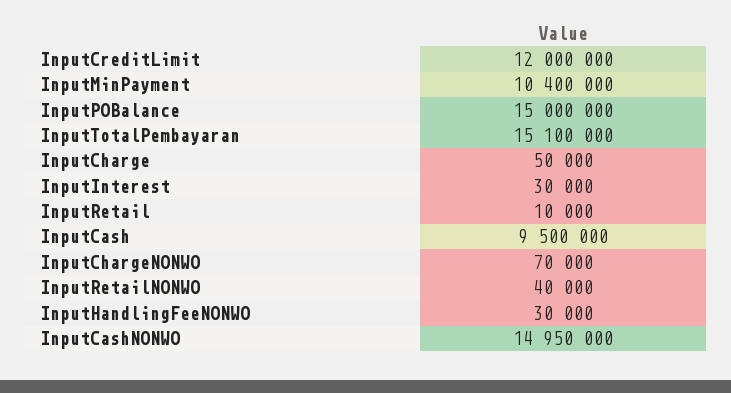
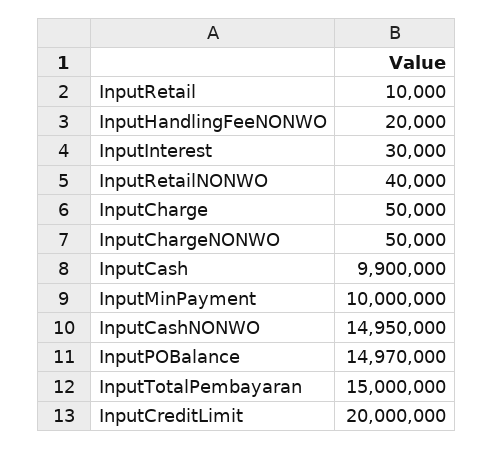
InputCreditLimit: 12000000 -> 20000000
InputMinPayment: 10400000 -> 10000000
InputPOBalance: 15000000 -> 14970000
InputTotalPembayaran: 15100000 -> 15000000
InputCash: 9500000 -> 9900000
InputChargeNONWO: 70000 -> 50000
InputHandlingFeeNONWO: 30000 -> 20000

